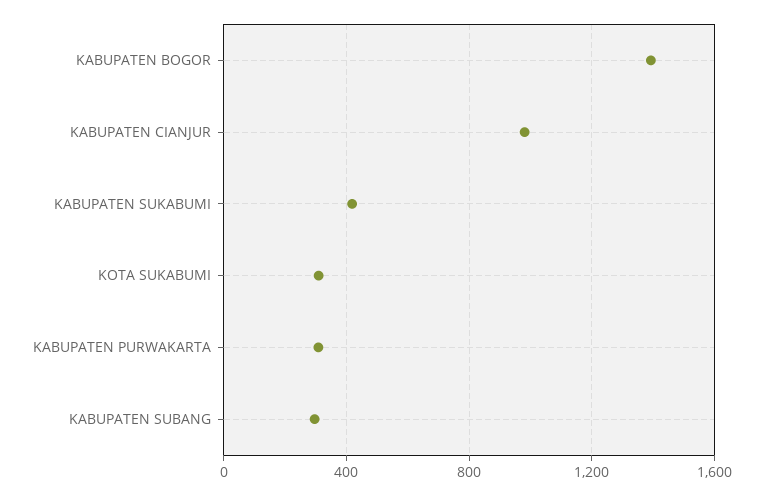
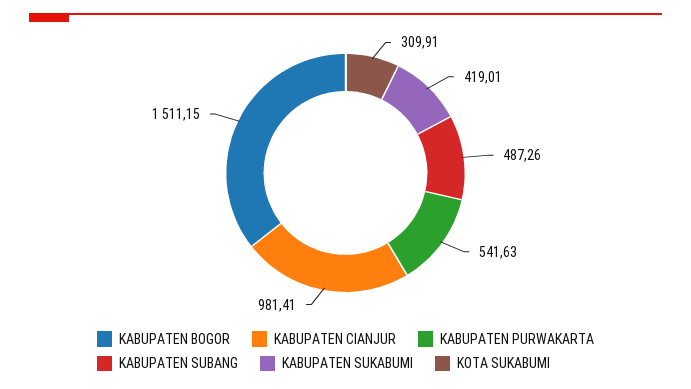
KABUPATEN BOGOR: 1400 -> 1511.15
KABUPATEN PURWAKARTA: 300 -> 541.63
KABUPATEN SUBANG: 300 -> 487.26

